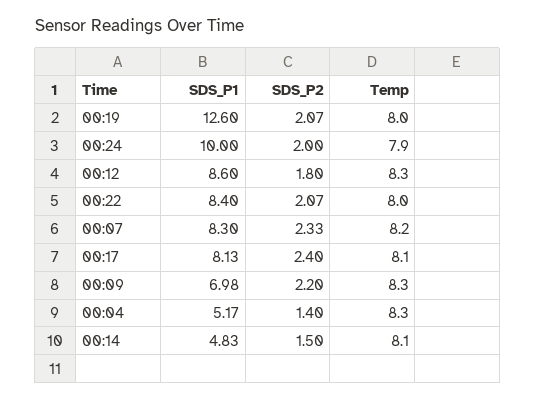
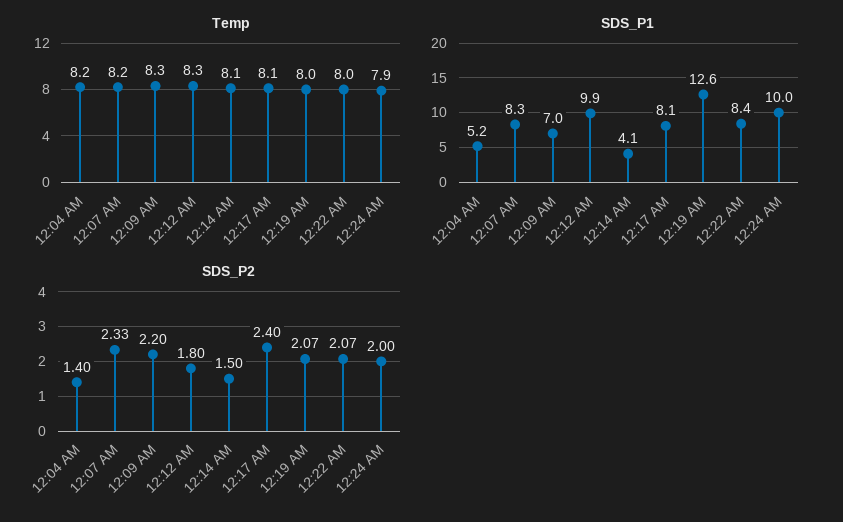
SDS_P1, 00:12: 8.6 -> 9.9
Temp, 00:04: 8.3 -> 8.2
SDS_P1, 00:14: 4.83 -> 4.1

